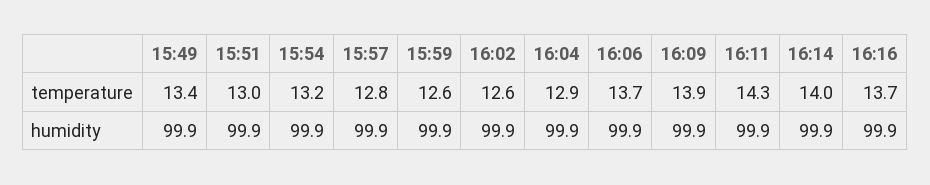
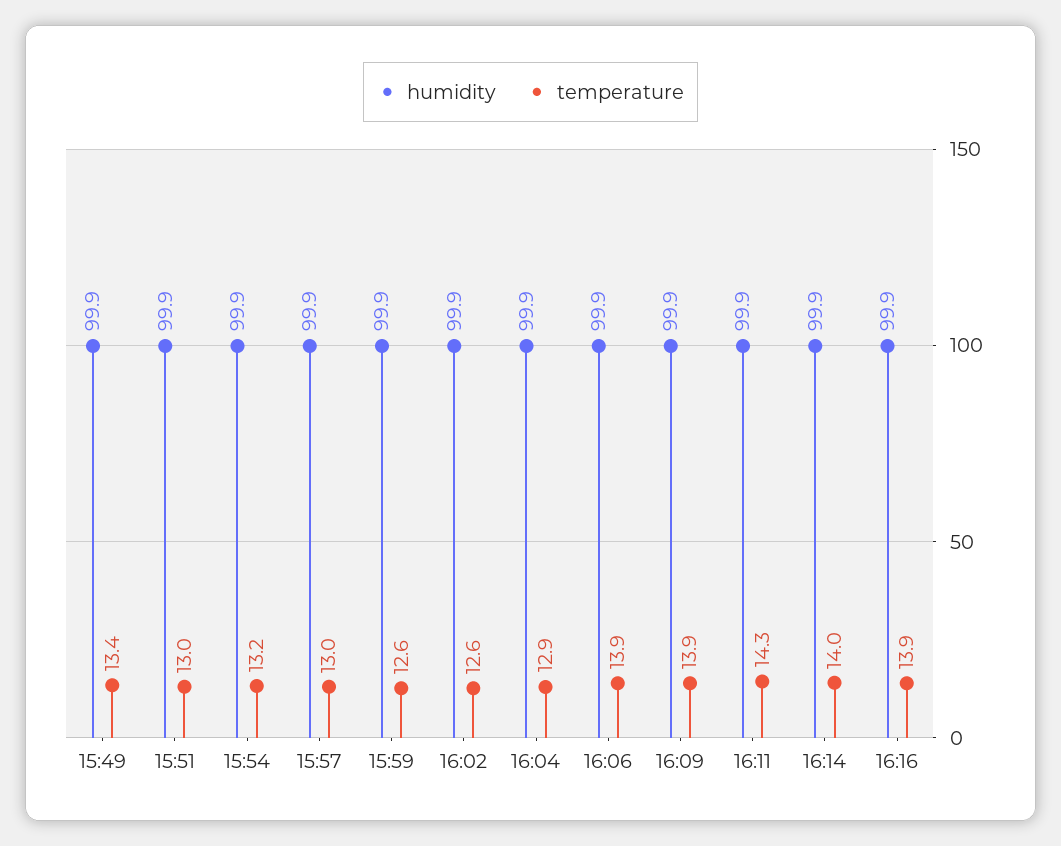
temperature, 15:57: 12.8 -> 13
temperature, 16:06: 13.7 -> 13.9
temperature, 16:16: 13.7 -> 13.9

